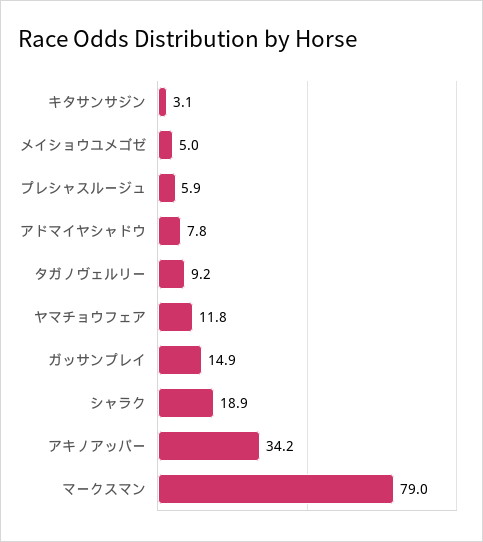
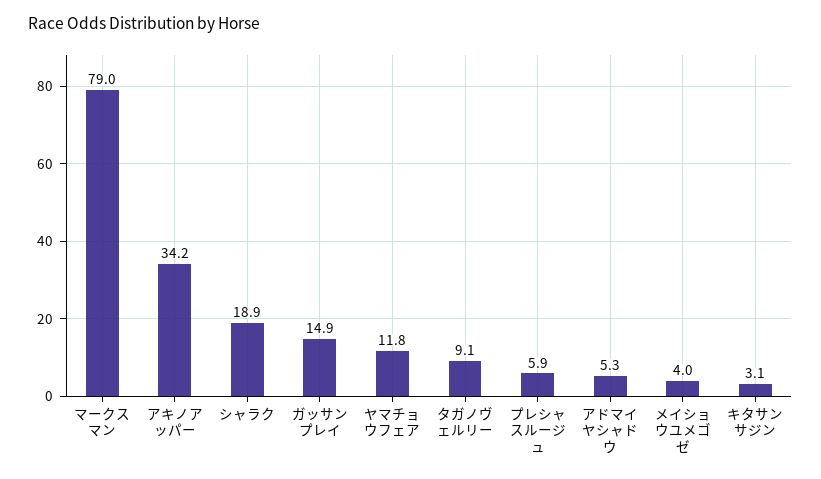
メイショウユメゴゼ: 5 -> 4
アドマイヤシャドウ: 7.8 -> 5.3
タガノヴェルリー: 9.2 -> 9.1

